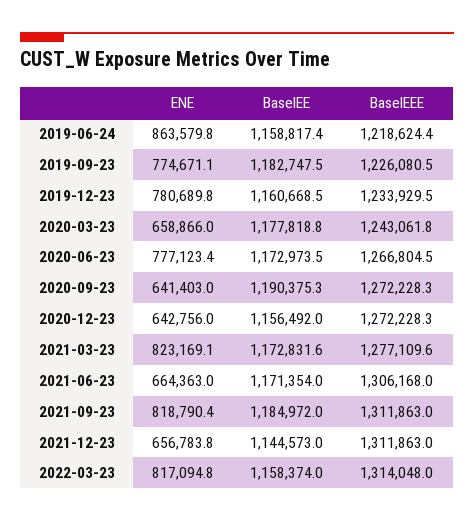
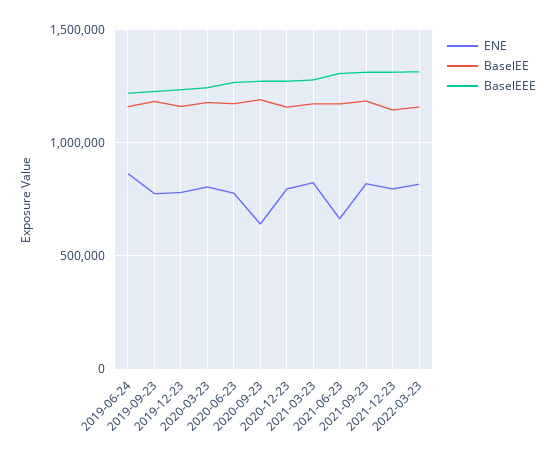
ENE, 2020-03-23: 658866 -> 800000
ENE, 2020-12-23: 642756 -> 800000
ENE, 2021-12-23: 656783.8 -> 800000

